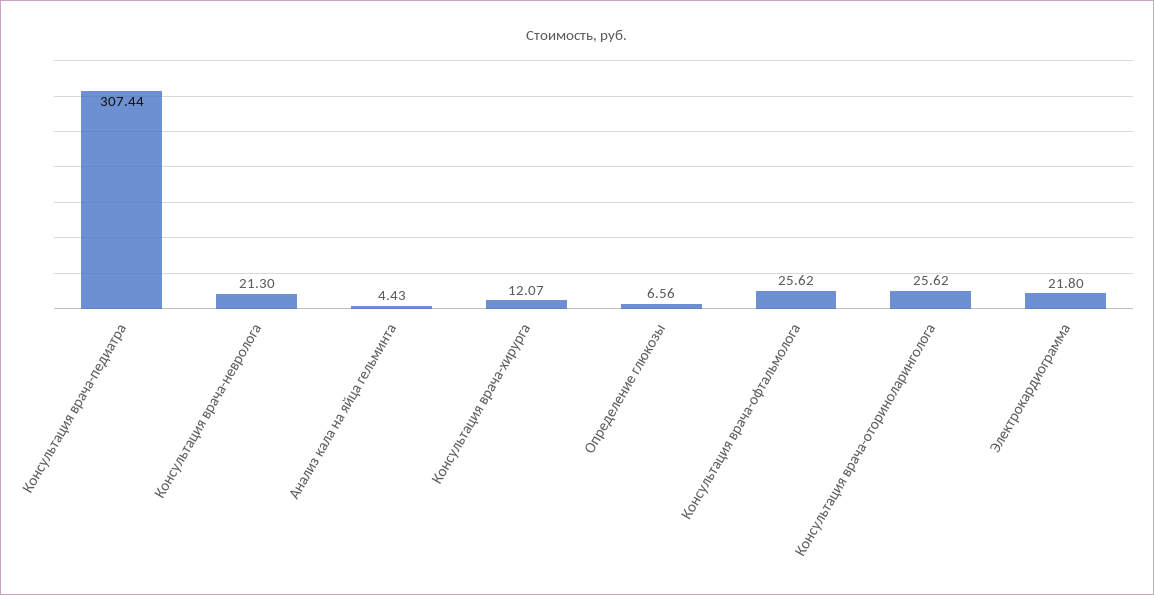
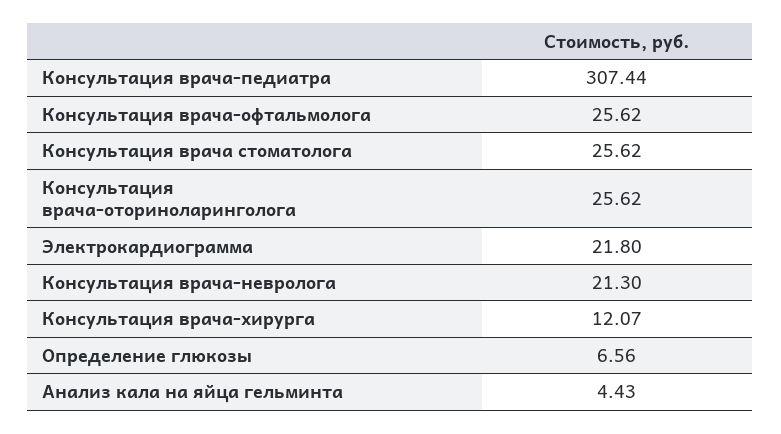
Консультация врача стоматолога: none -> 25.62

